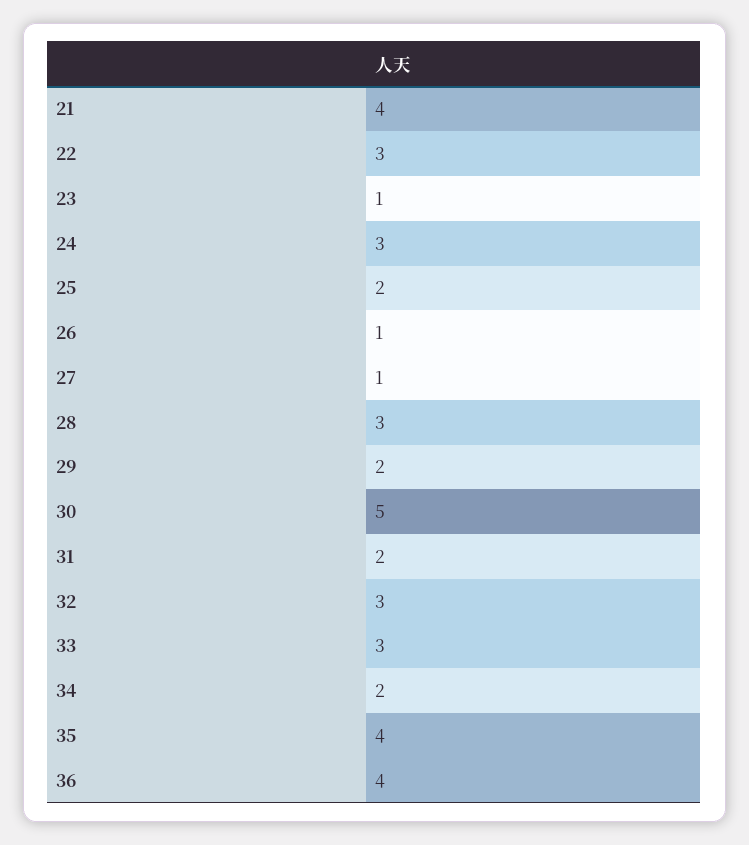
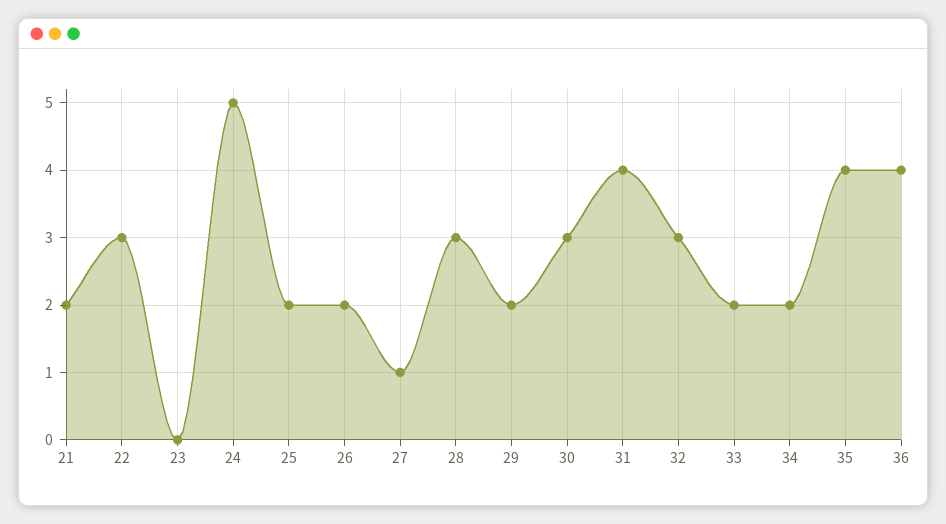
21: 4 -> 2
23: 1 -> 0
24: 3 -> 5
26: 1 -> 2
30: 5 -> 3
31: 2 -> 4
33: 3 -> 2

